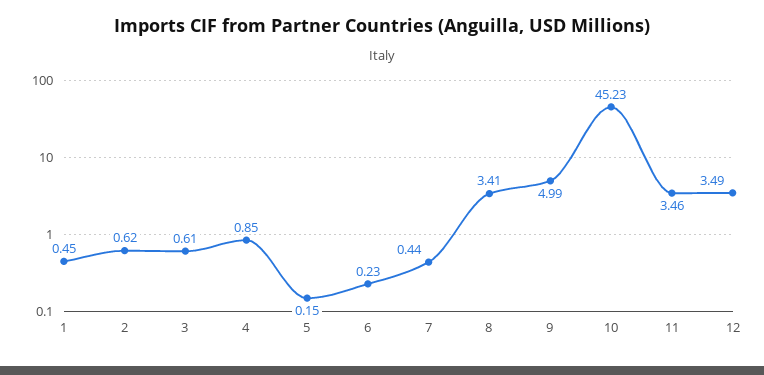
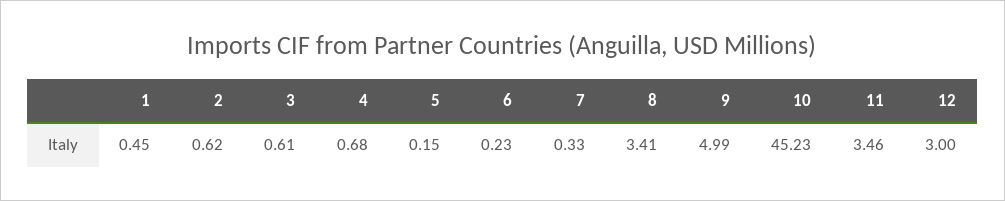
4: 0.85 -> 0.68
7: 0.44 -> 0.33
12: 3.49 -> 3

